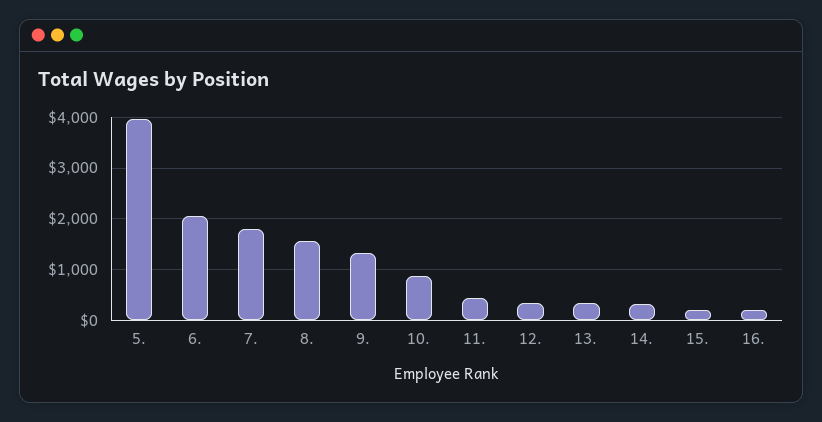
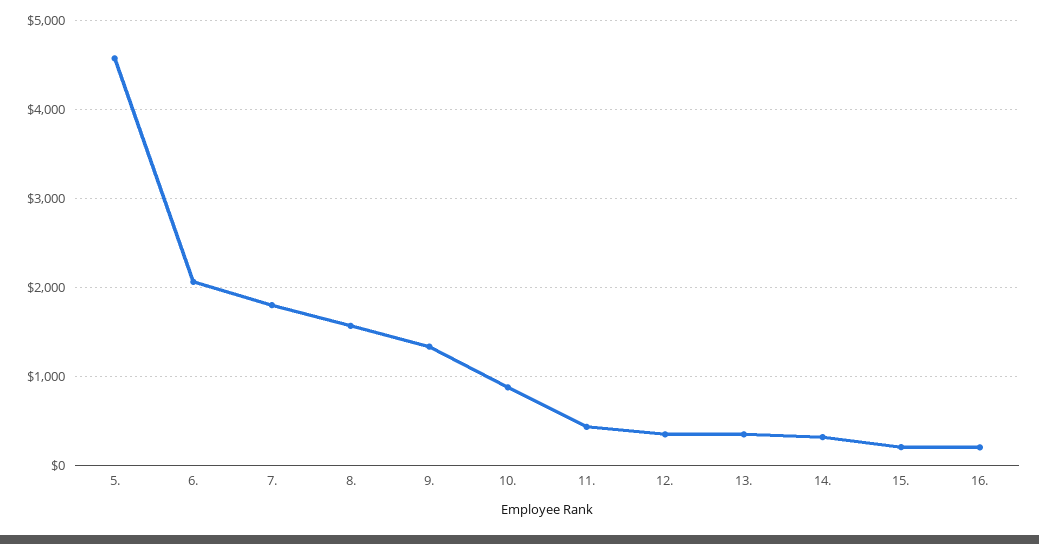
5.: 4000 -> 4600

